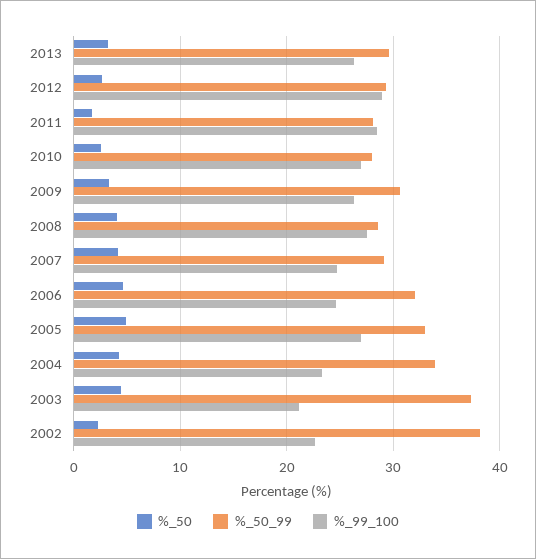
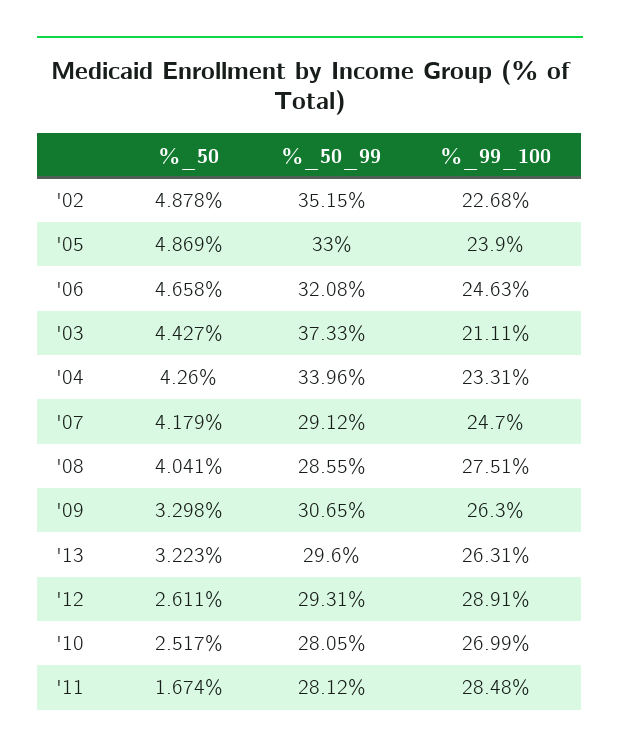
%_99_100, 2005: 27 -> 23.9
%_50, 2002: 2 -> 4.878
%_50_99, 2002: 38 -> 35.15

